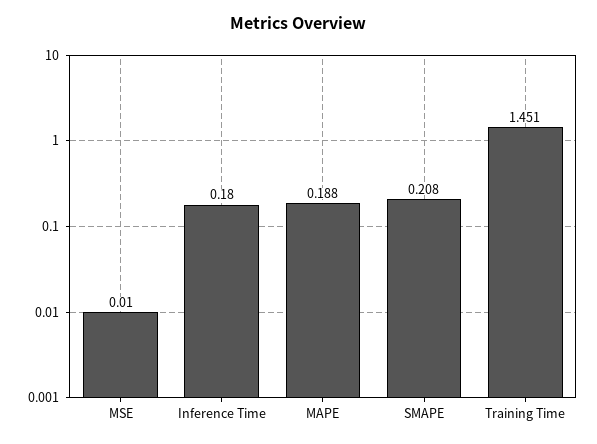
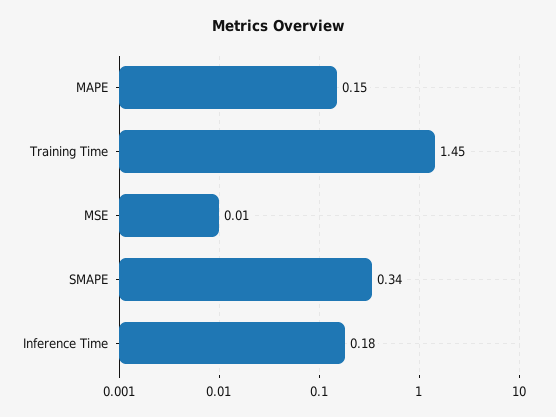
MAPE: 0.188 -> 0.15
SMAPE: 0.208 -> 0.34

